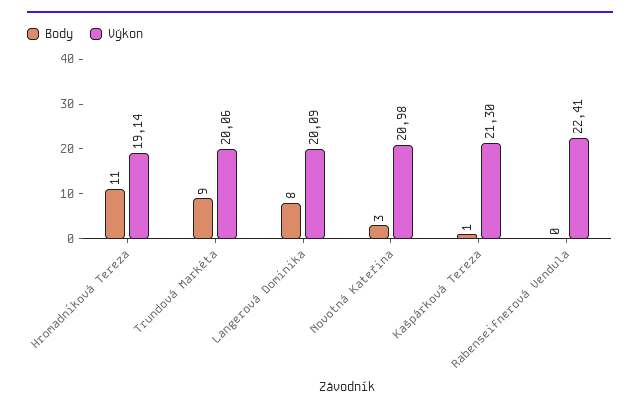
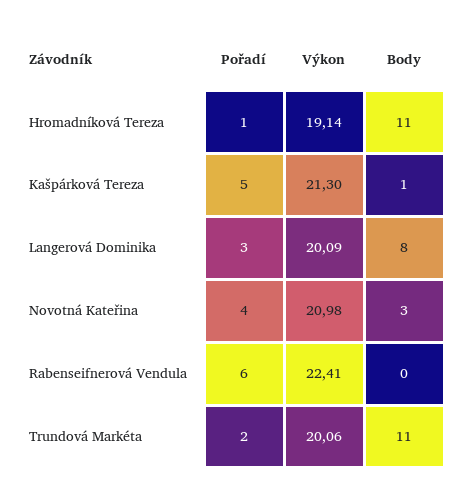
Body, Trundová Markéta: 9 -> 11
Pořadí, Hromadníková Tereza: none -> 1
Pořadí, Kašpárková Tereza: none -> 5
Pořadí, Langerová Dominika: none -> 3
Pořadí, Novotná Kateřina: none -> 4
Pořadí, Rabenseifnerová Vendula: none -> 6
Pořadí, Trundová Markéta: none -> 2

